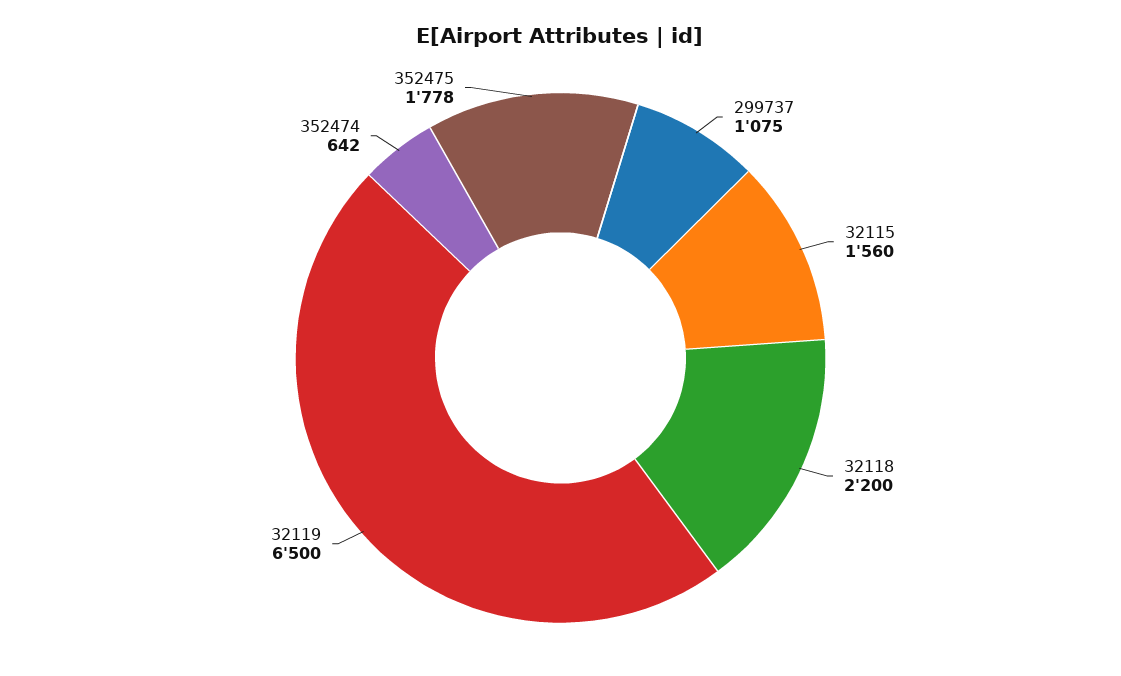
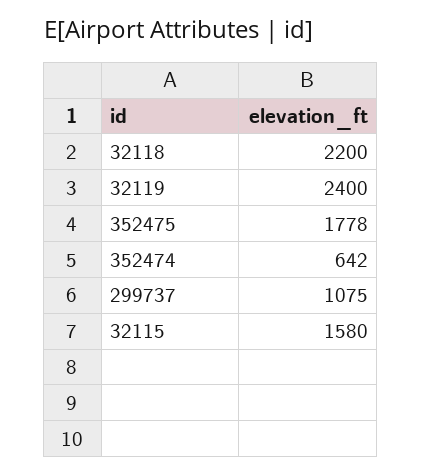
32115: 1560 -> 1580
32119: 6500 -> 2400

